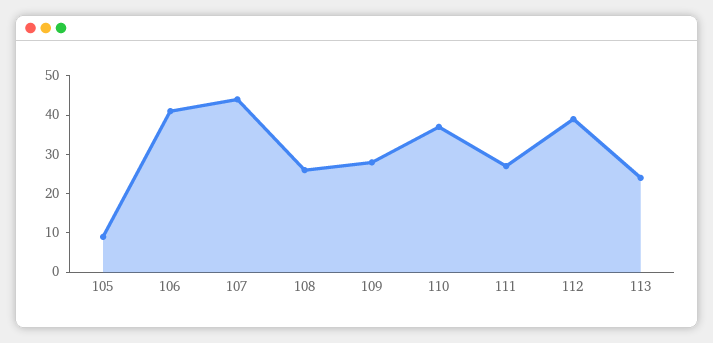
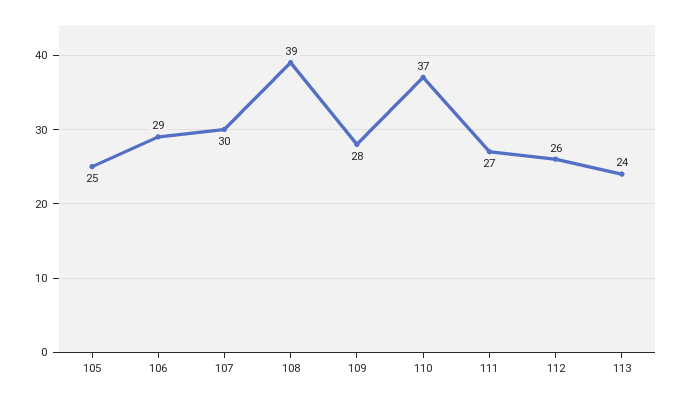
105: 10 -> 25
106: 40 -> 29
107: 45 -> 30
108: 25 -> 39
112: 40 -> 26

